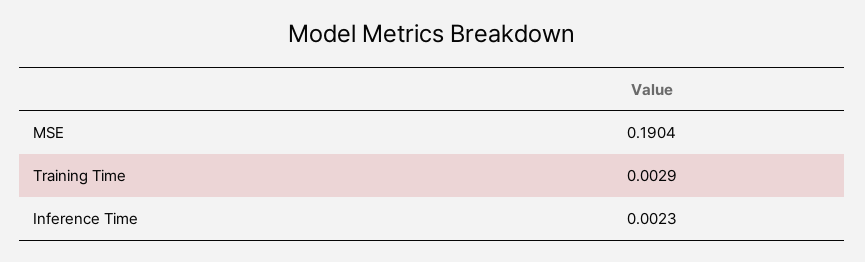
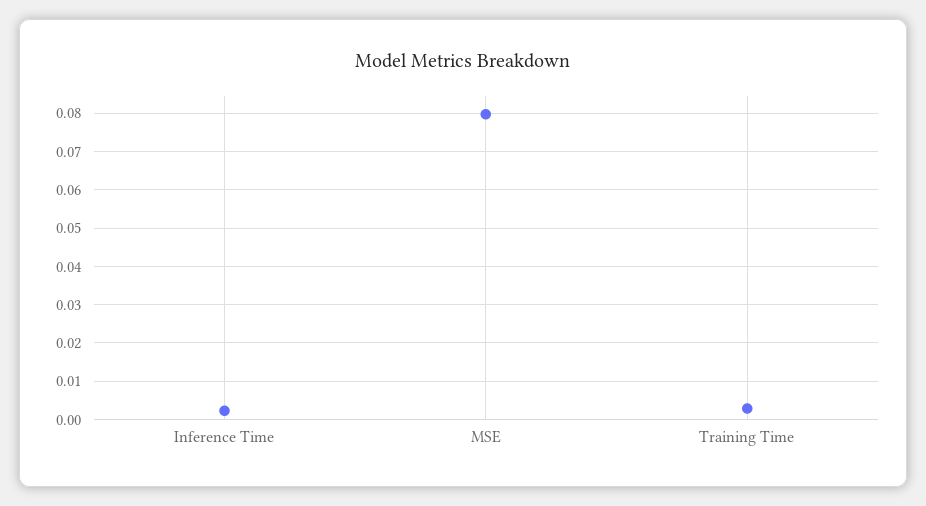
MSE: 0.1904 -> 0.08

